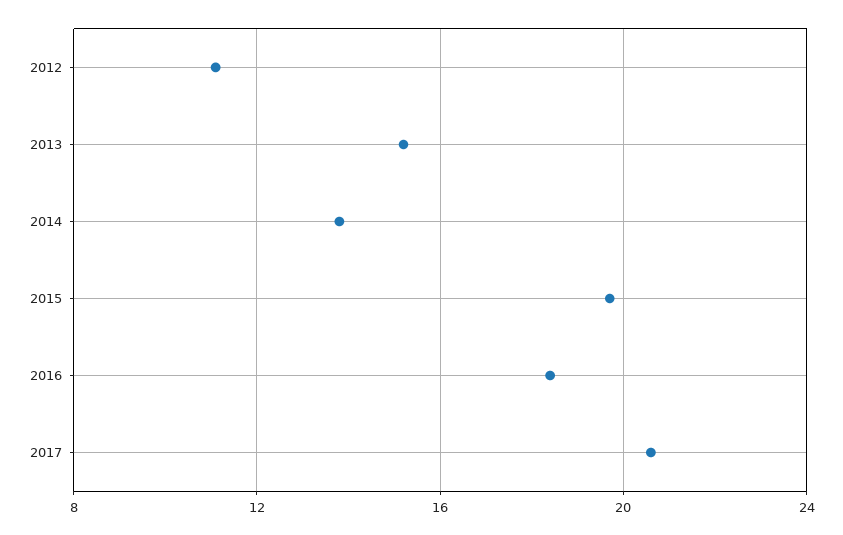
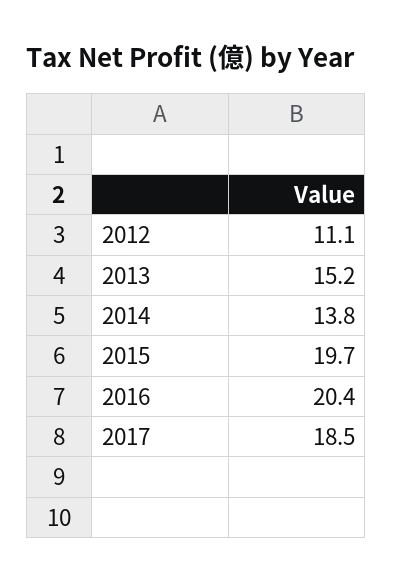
2016: 18.5 -> 20.4
2017: 20.5 -> 18.5

